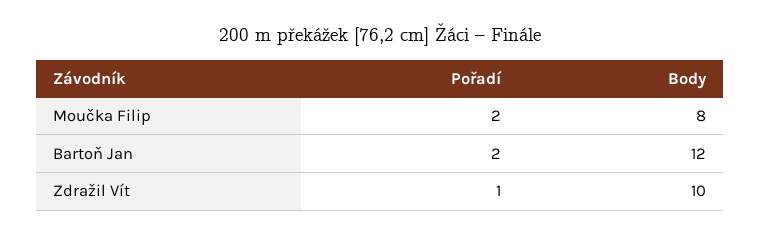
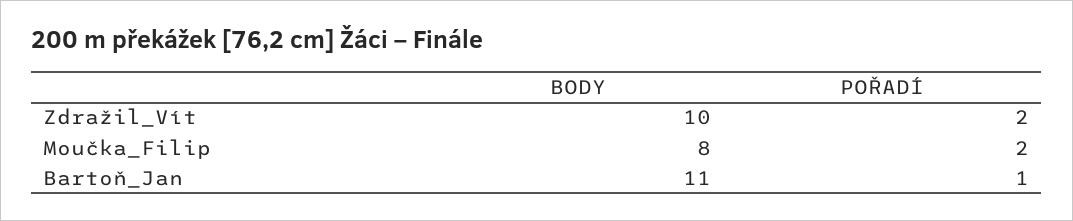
Pořadí, Bartoň Jan: 2 -> 1
Body, Bartoň Jan: 12 -> 11
Pořadí, Zdražil Vít: 1 -> 2

